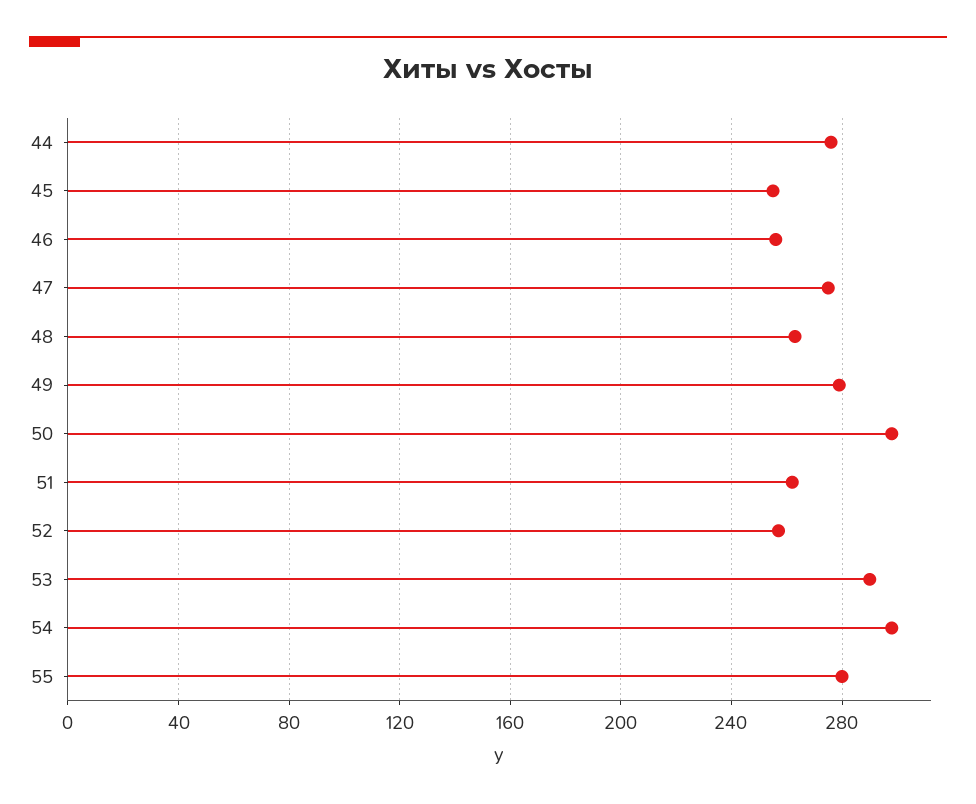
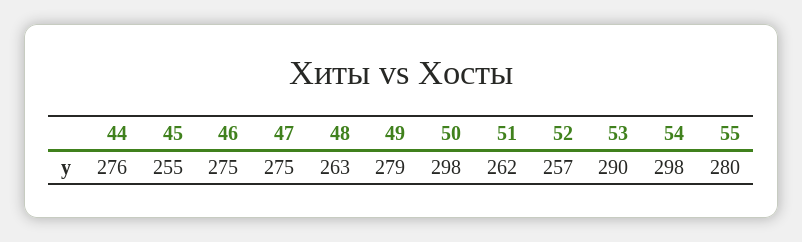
46: 255 -> 275

